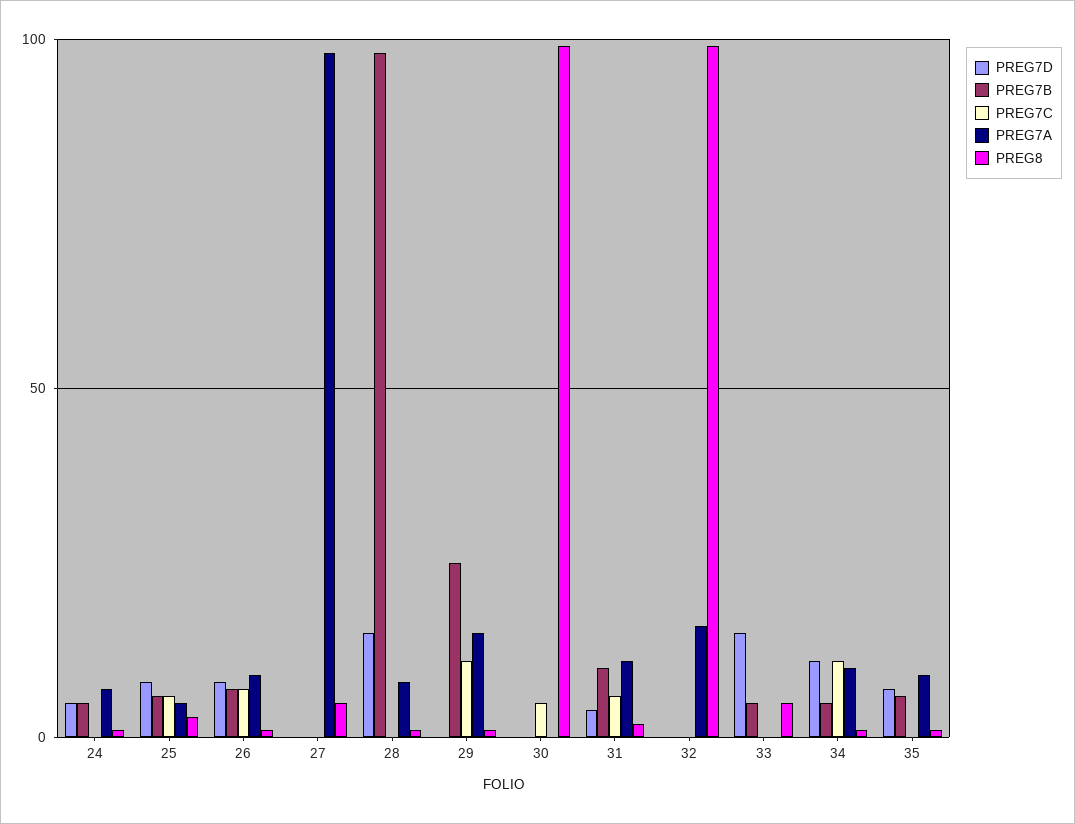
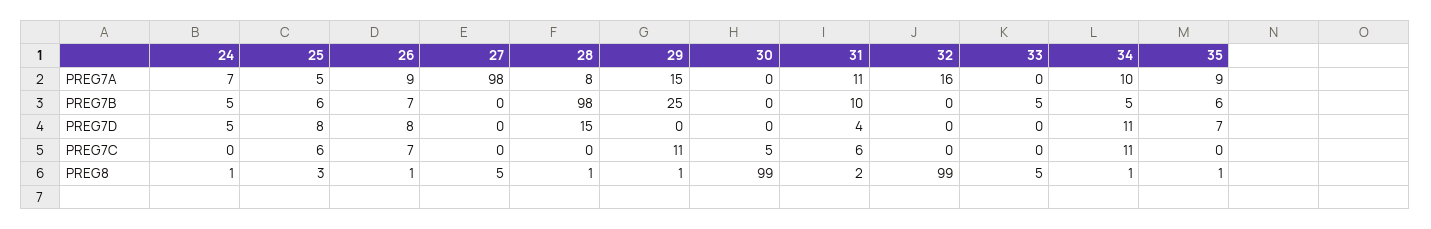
PREG7D, 33: 15 -> 0

